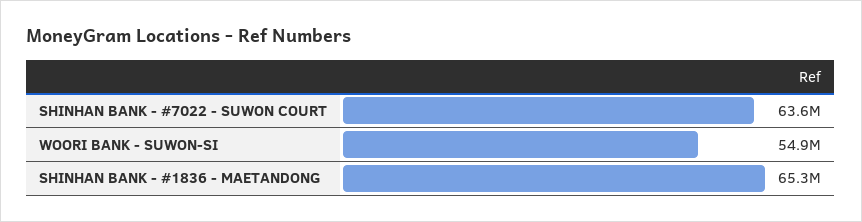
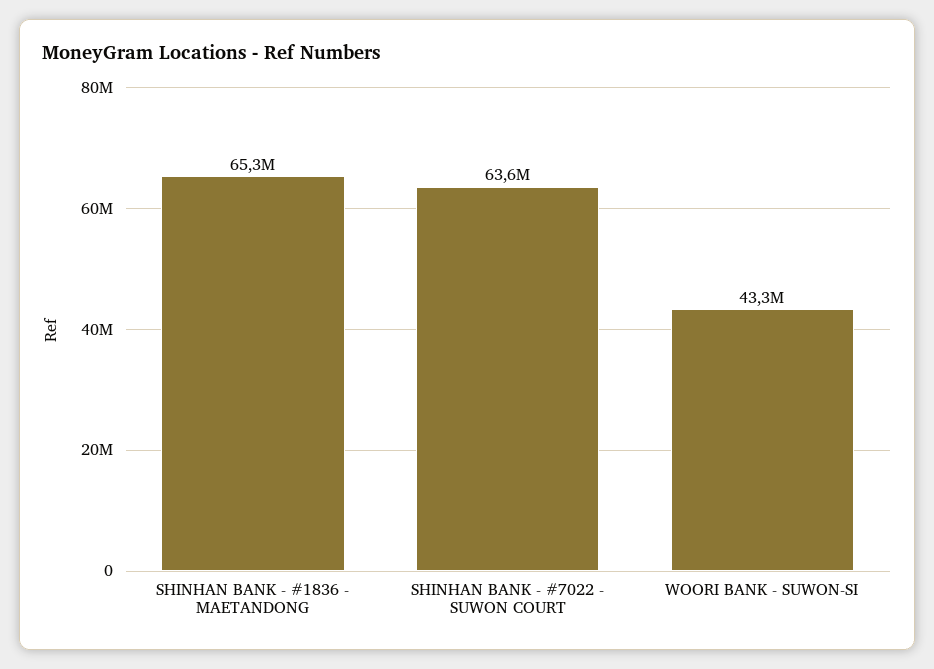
WOORI BANK - SUWON-SI: 54900000 -> 43300000

